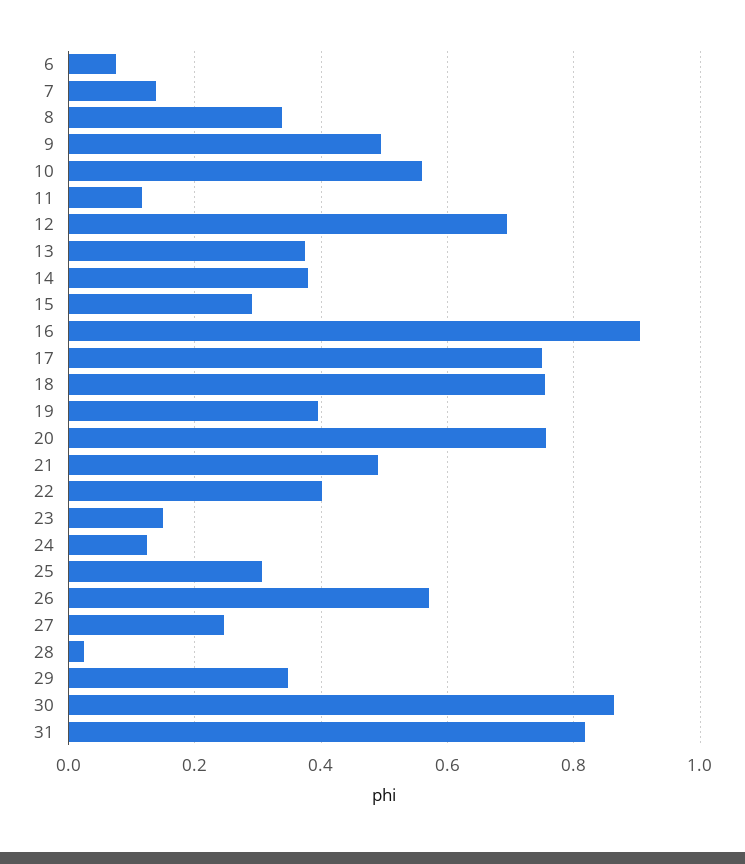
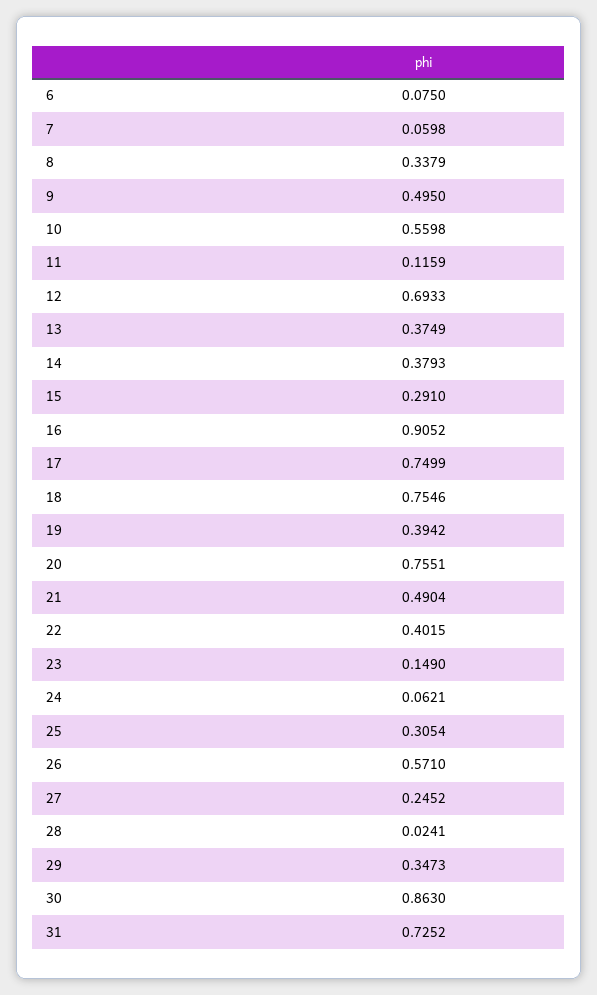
7: 0.14 -> 0.0598
24: 0.12 -> 0.0621
31: 0.82 -> 0.7252

